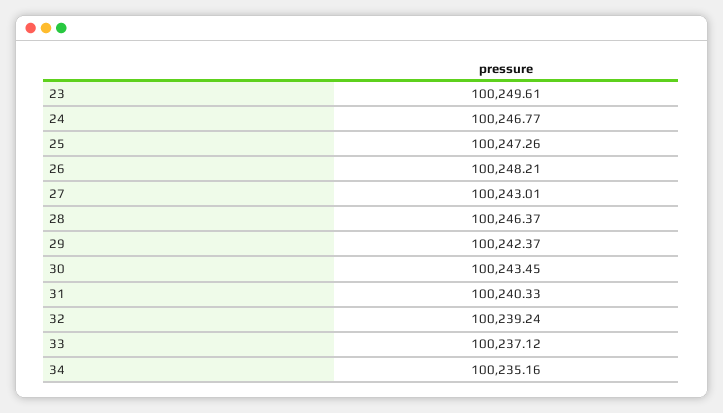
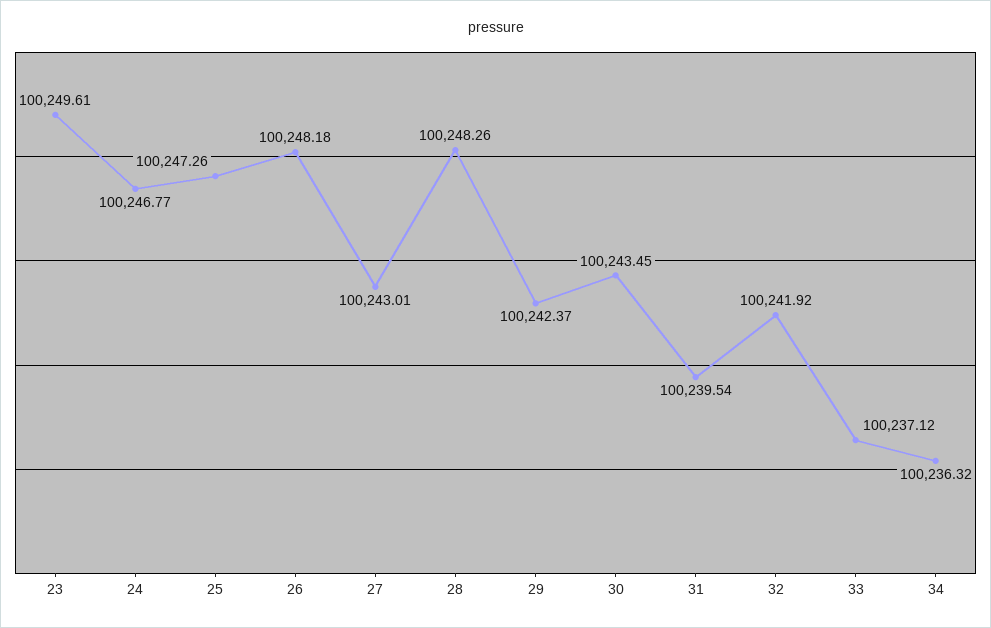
26: 100248.21 -> 100248.18
28: 100246.37 -> 100248.26
31: 100240.33 -> 100239.54
32: 100239.24 -> 100241.92
34: 100235.16 -> 100236.32

